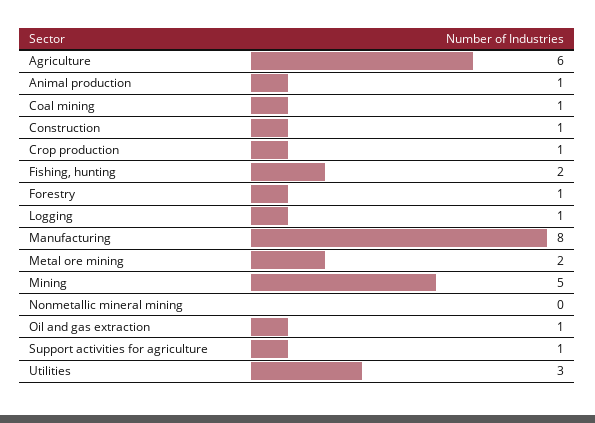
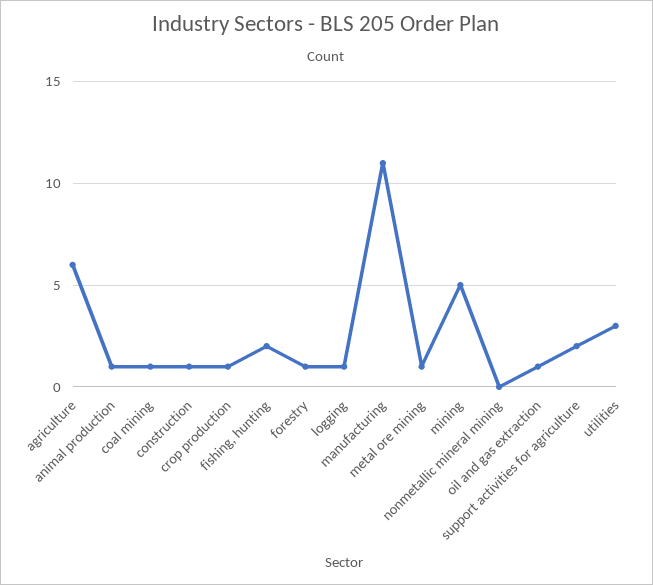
Manufacturing: 8 -> 11
Metal ore mining: 2 -> 1
Support activities for agriculture: 1 -> 2

